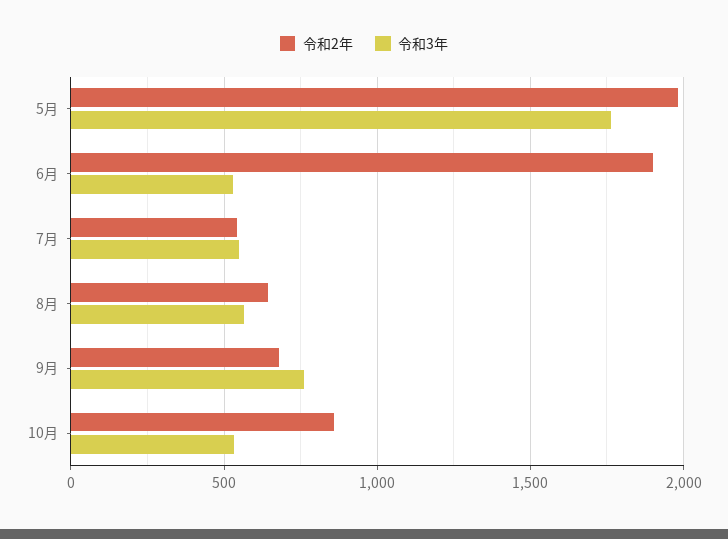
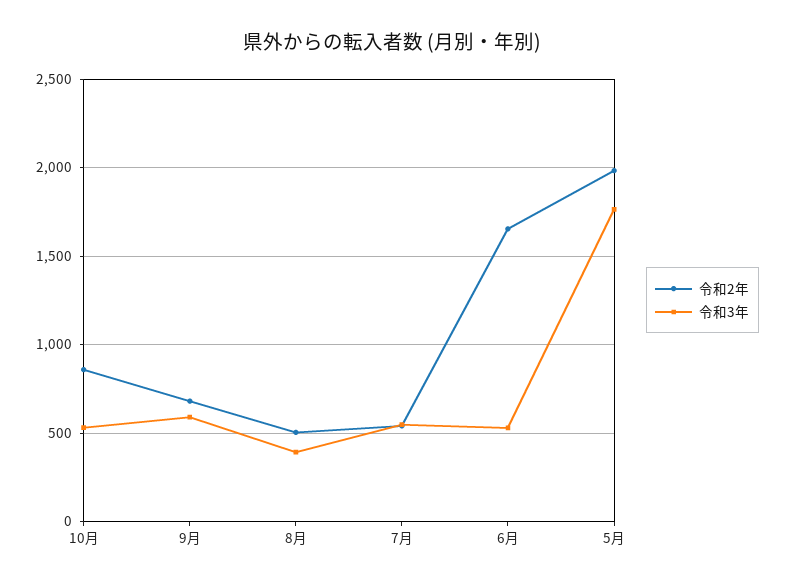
令和2年, 6月: 1900 -> 1650
令和2年, 8月: 650 -> 500
令和3年, 8月: 550 -> 400
令和3年, 9月: 750 -> 600

